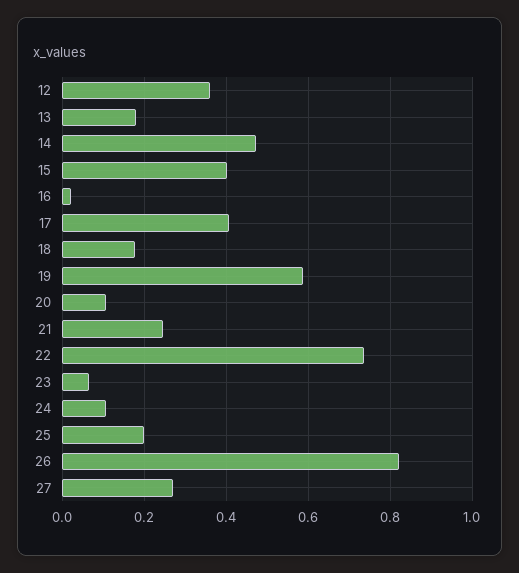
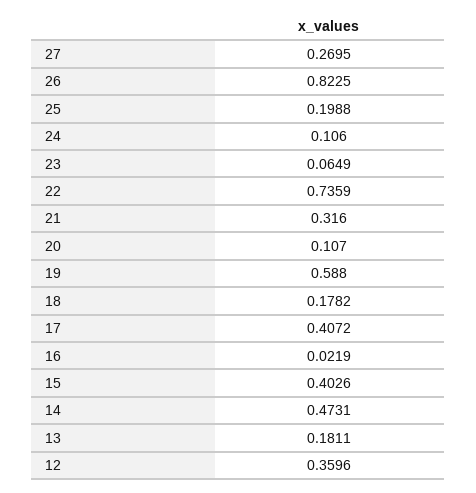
21: 0.24 -> 0.316

